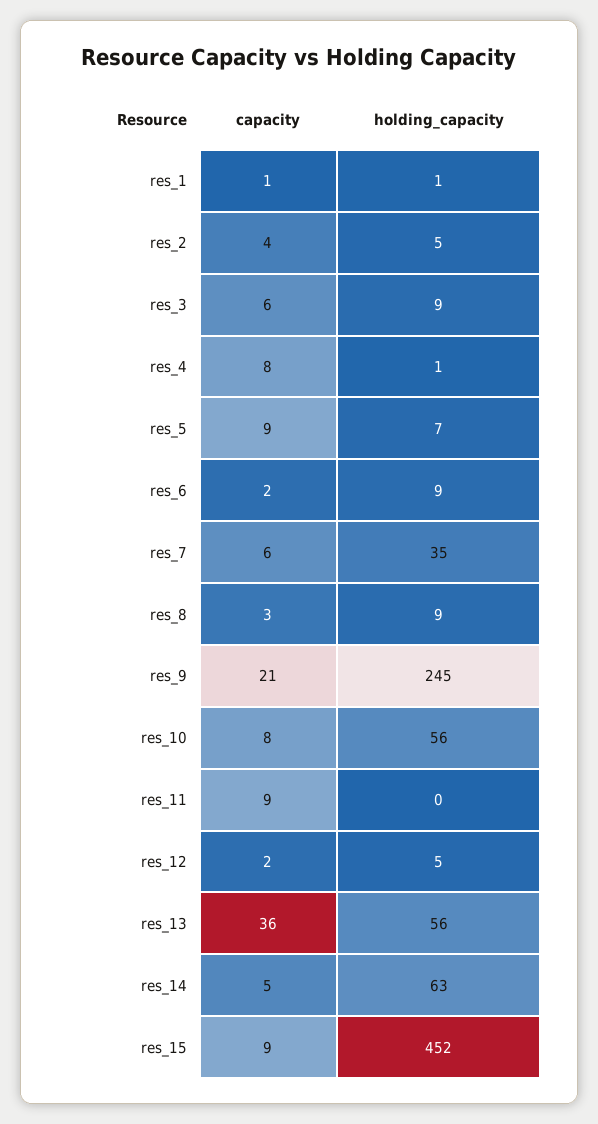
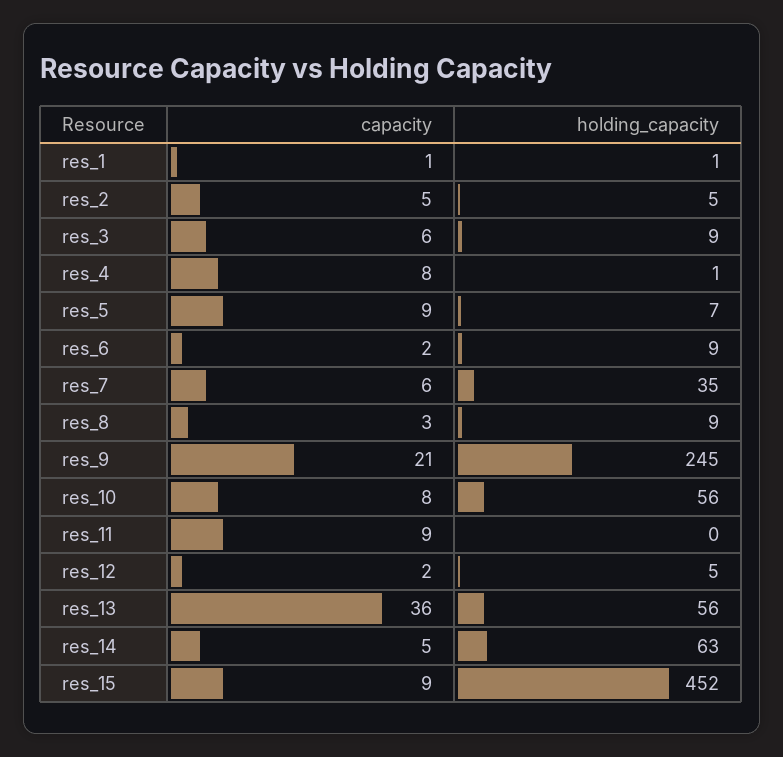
capacity, res_2: 4 -> 5

